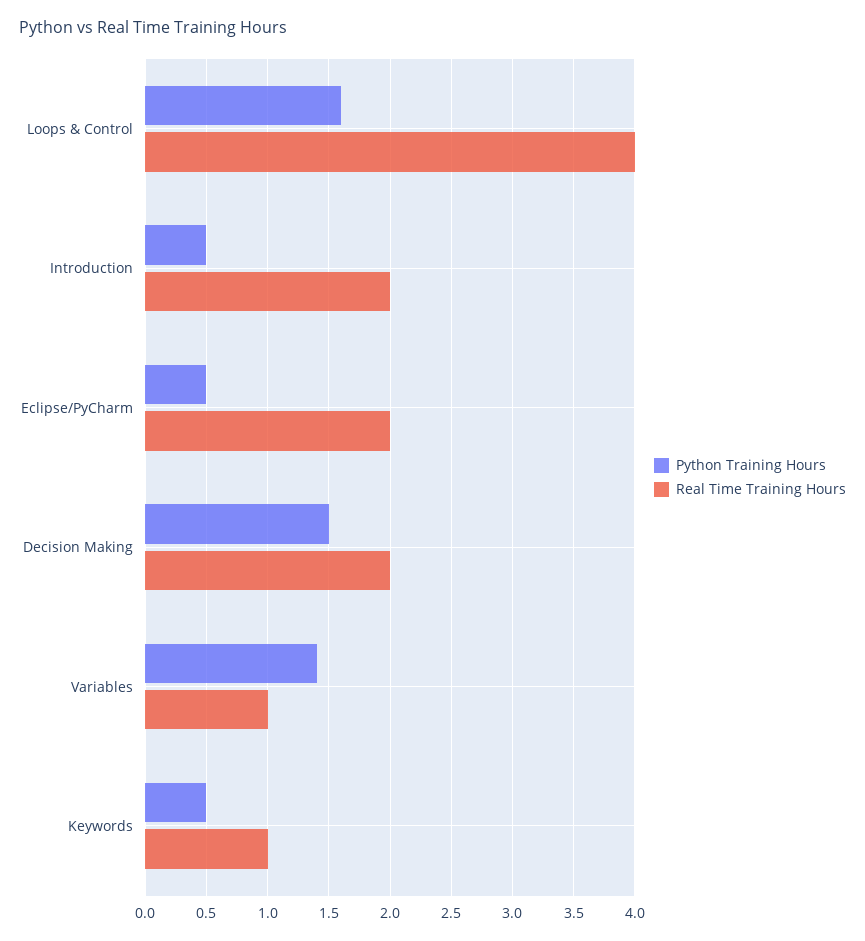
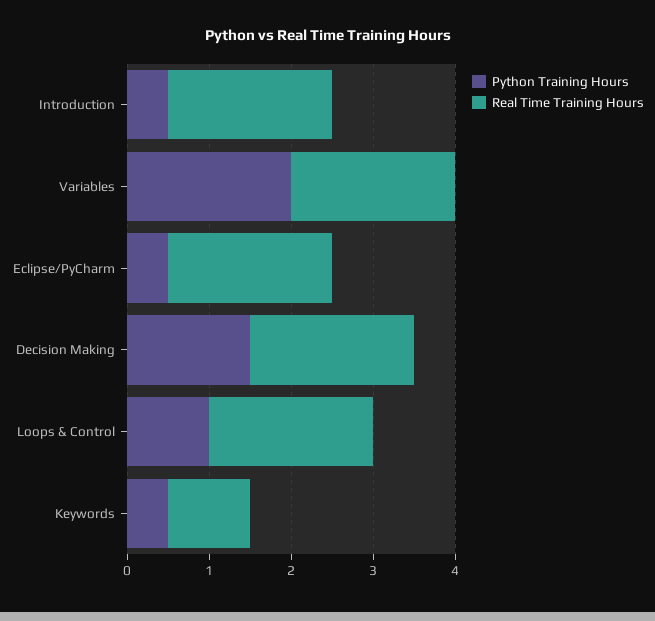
Python Training Hours, Loops & Control: 1.6 -> 1
Real Time Training Hours, Loops & Control: 4 -> 2
Python Training Hours, Variables: 1.4 -> 2
Real Time Training Hours, Variables: 1 -> 2

